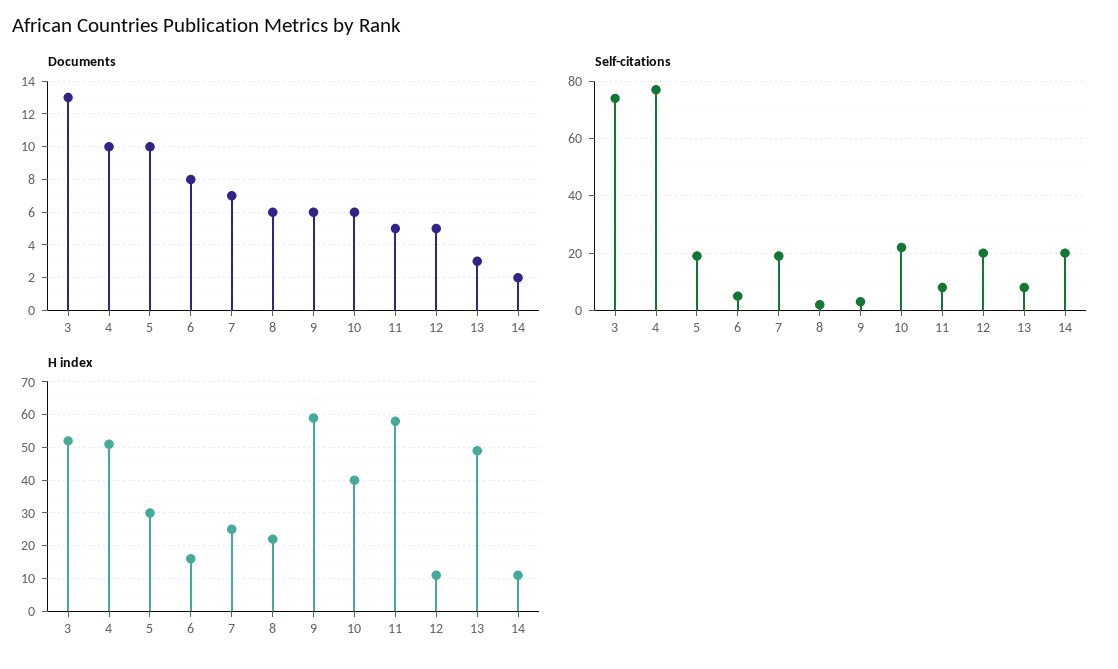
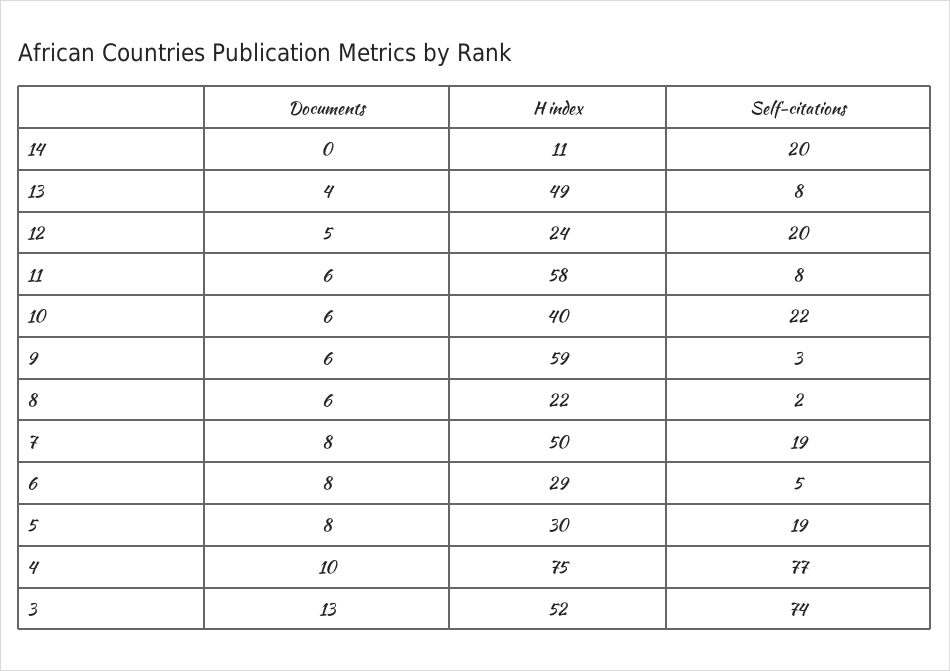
Documents, 5: 10 -> 8
Documents, 7: 7 -> 8
Documents, 11: 5 -> 6
Documents, 13: 3 -> 4
Documents, 14: 2 -> 0
H index, 4: 50 -> 75
H index, 6: 15 -> 29
H index, 7: 25 -> 50
H index, 12: 10 -> 24

